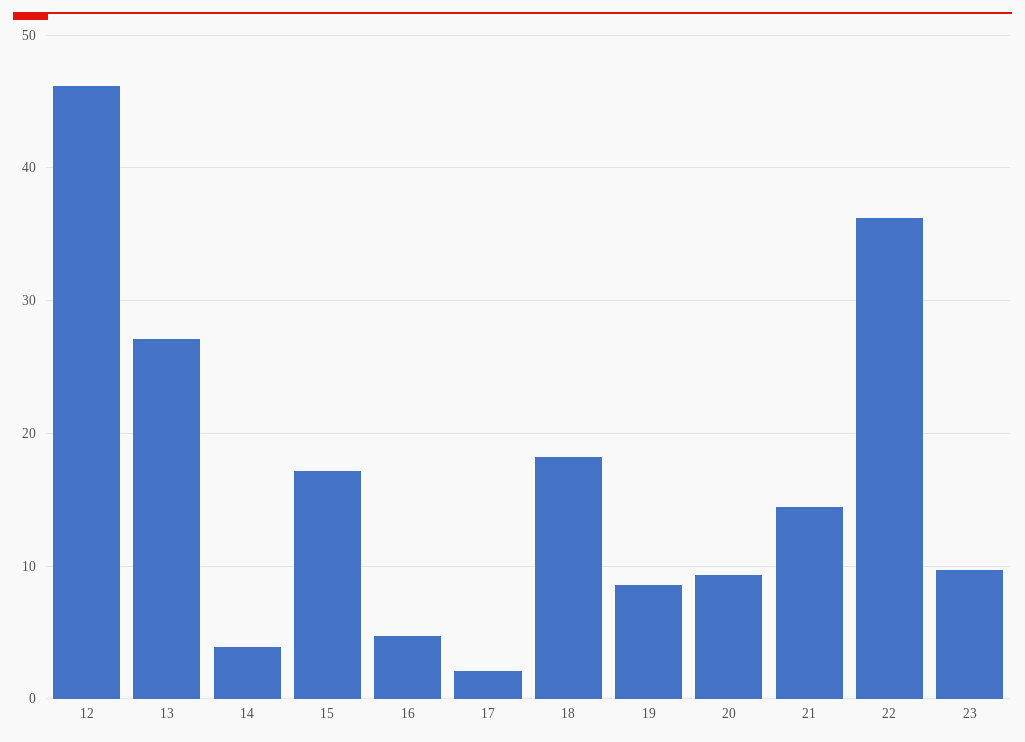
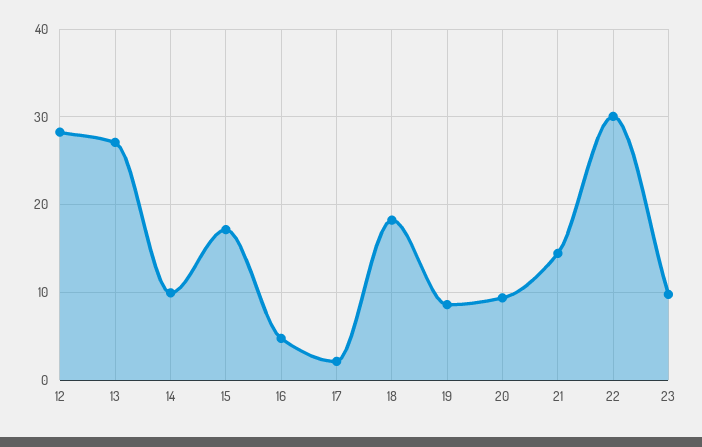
12: 46 -> 28
14: 4 -> 10
22: 36 -> 30

